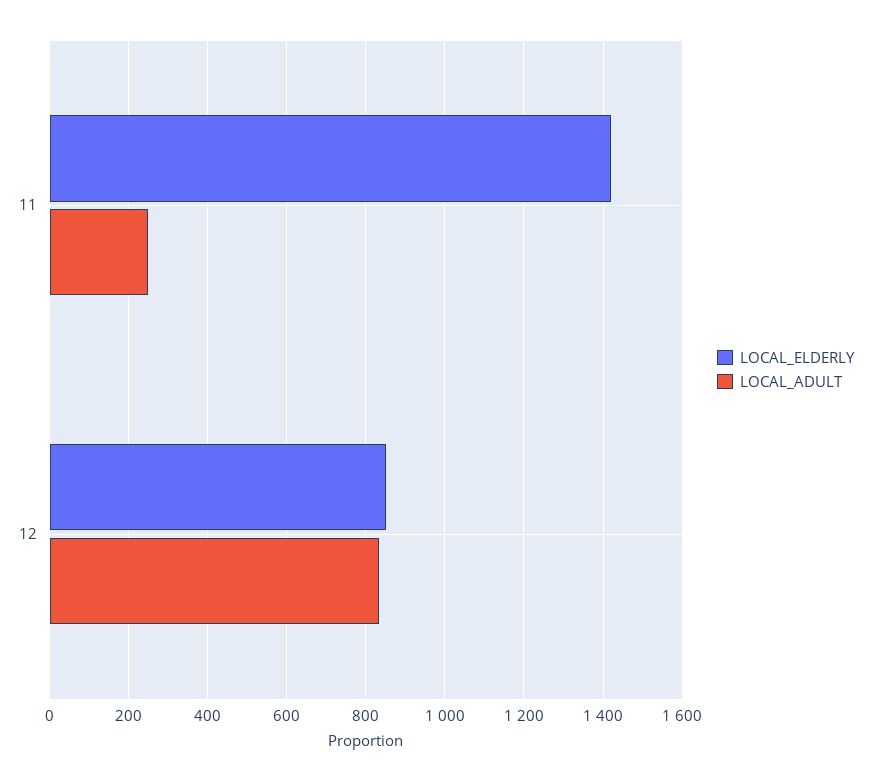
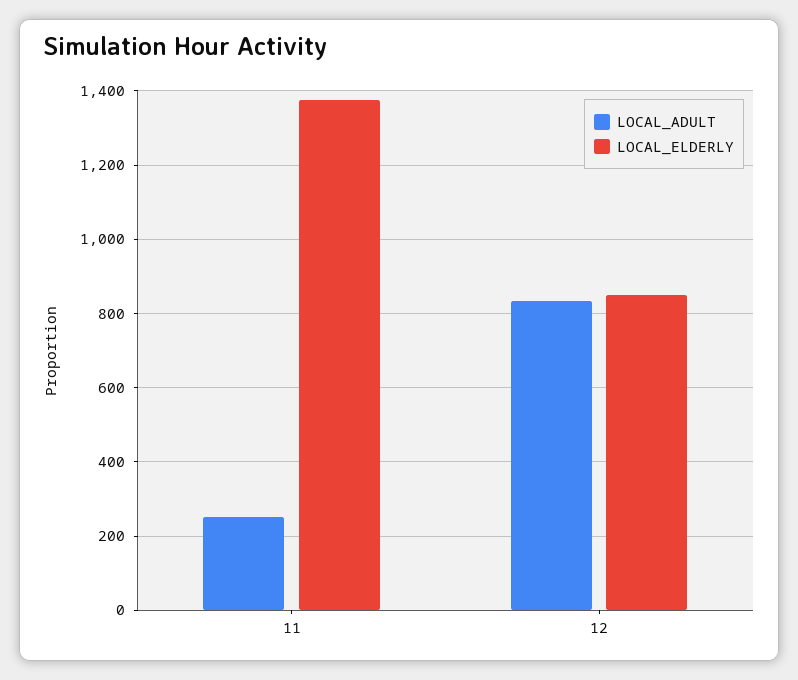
LOCAL_ELDERLY, 11: 1420 -> 1380

